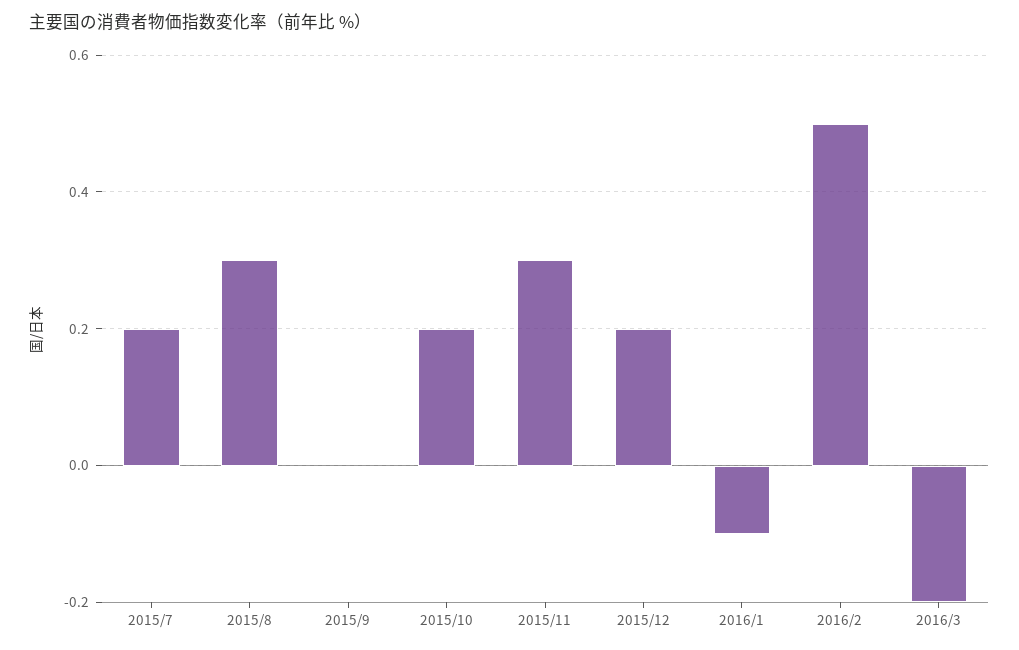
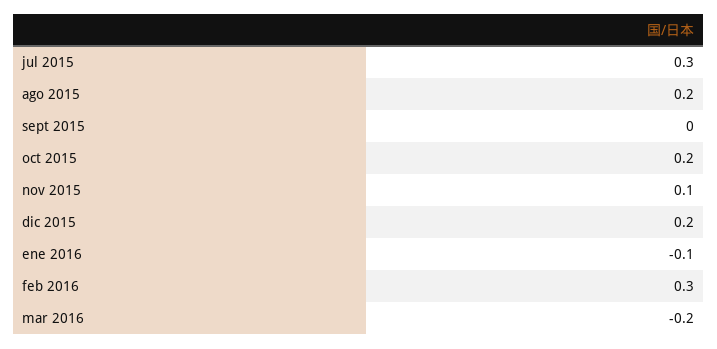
2015/7: 0.2 -> 0.3
2015/8: 0.3 -> 0.2
2015/11: 0.3 -> 0.1
2016/2: 0.5 -> 0.3

